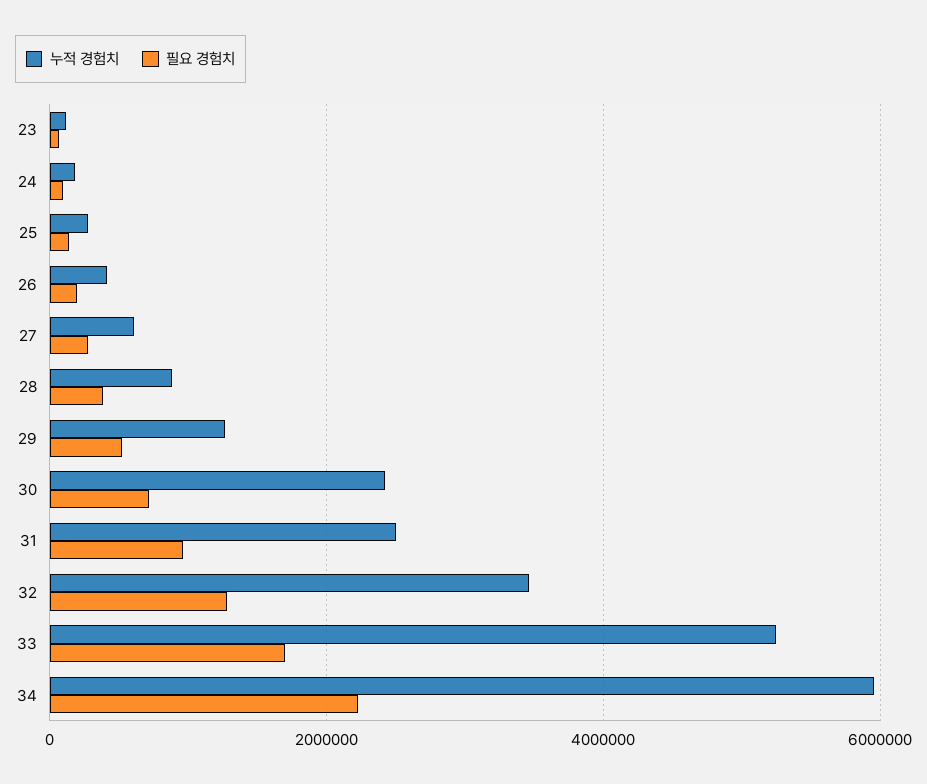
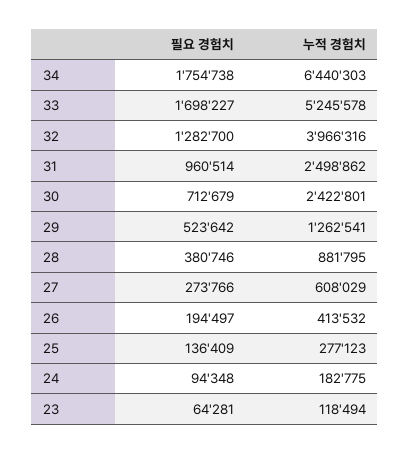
누적 경험치, 32: 3400000 -> 3966316
누적 경험치, 34: 6000000 -> 6440303
필요 경험치, 34: 2200000 -> 1754738

